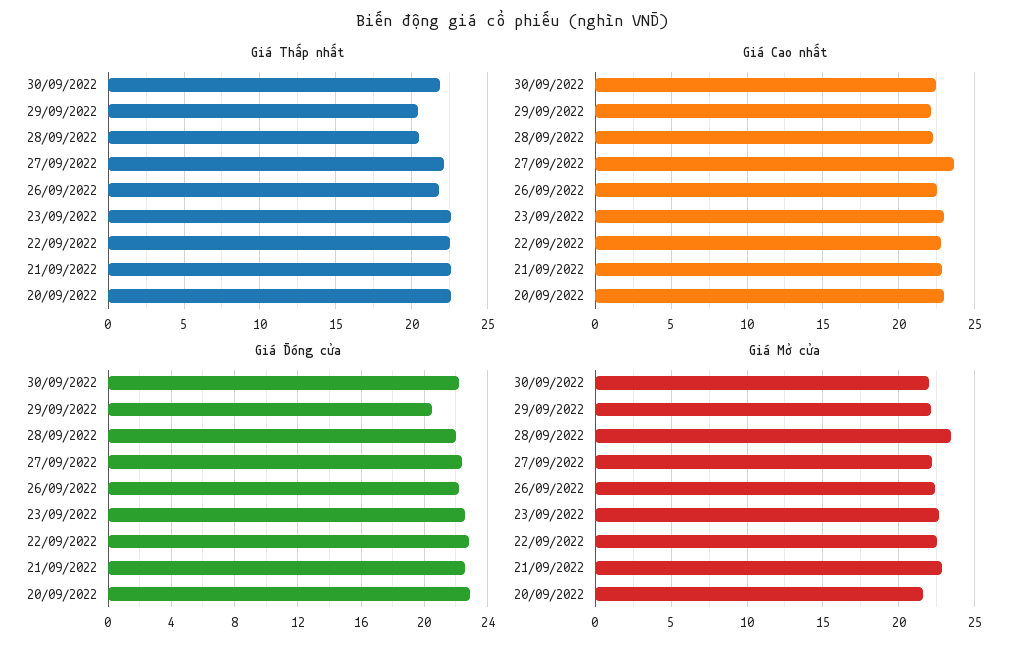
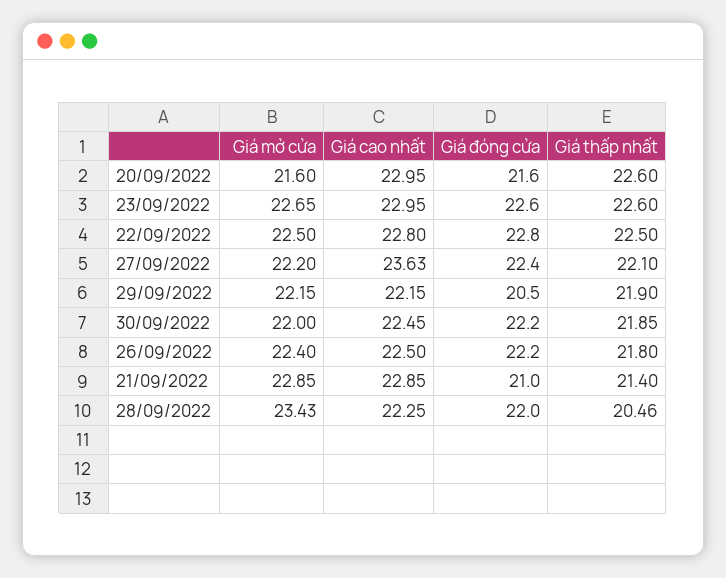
Giá Thấp nhất, 29/09/2022: 20.5 -> 21.9
Giá Thấp nhất, 21/09/2022: 22.5 -> 21.4
Giá Đóng cửa, 21/09/2022: 22.5 -> 21
Giá Đóng cửa, 20/09/2022: 23 -> 21.6

